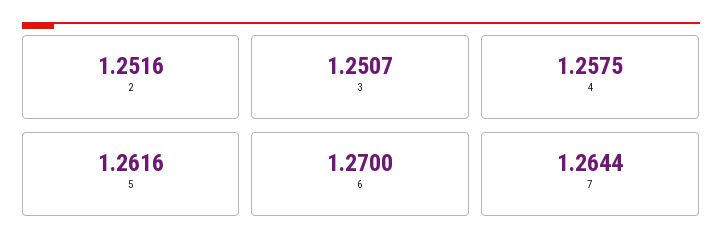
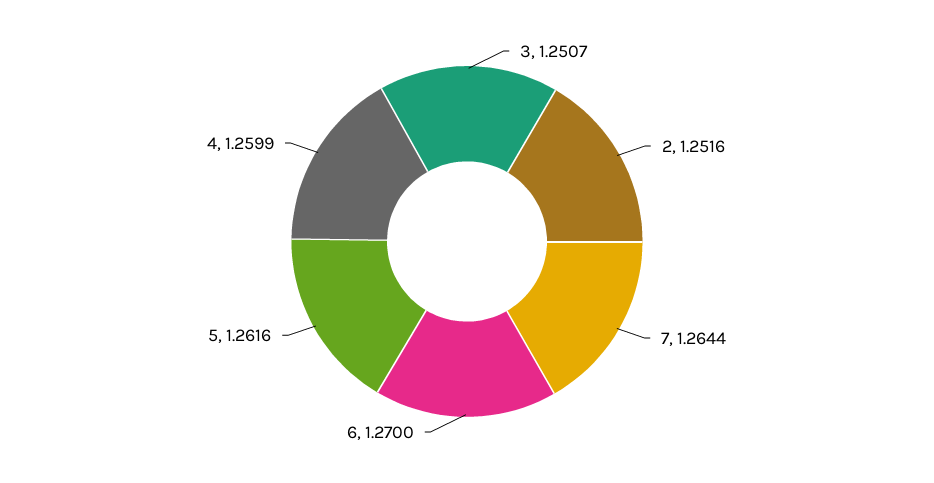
4: 1.2575 -> 1.2599

